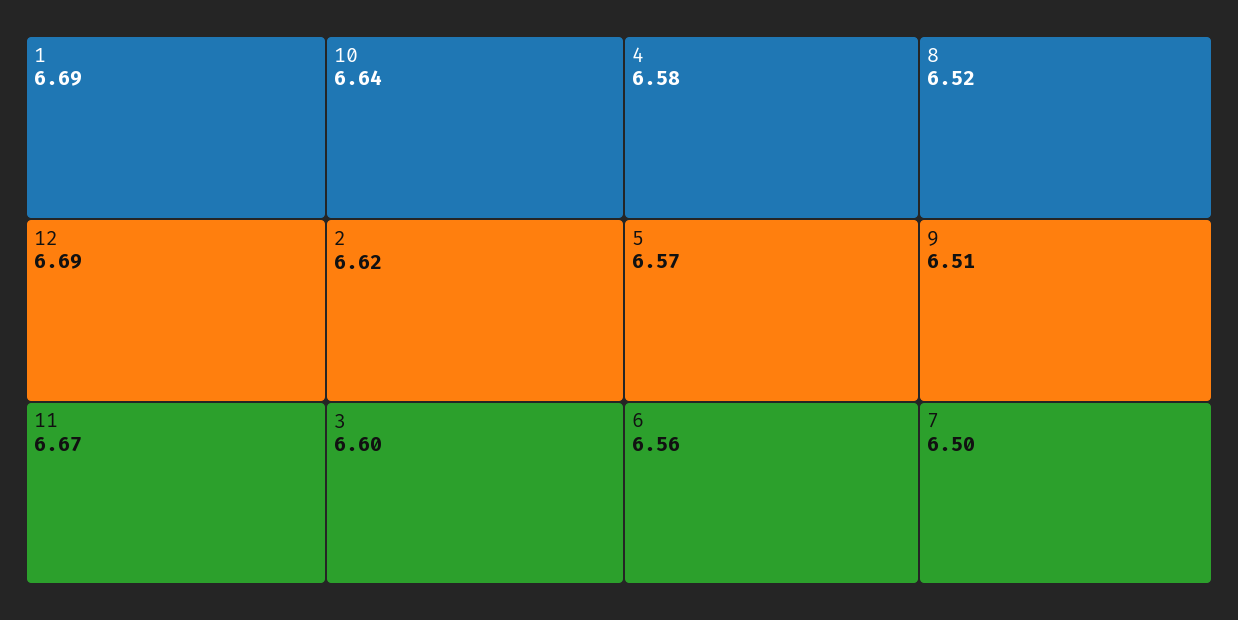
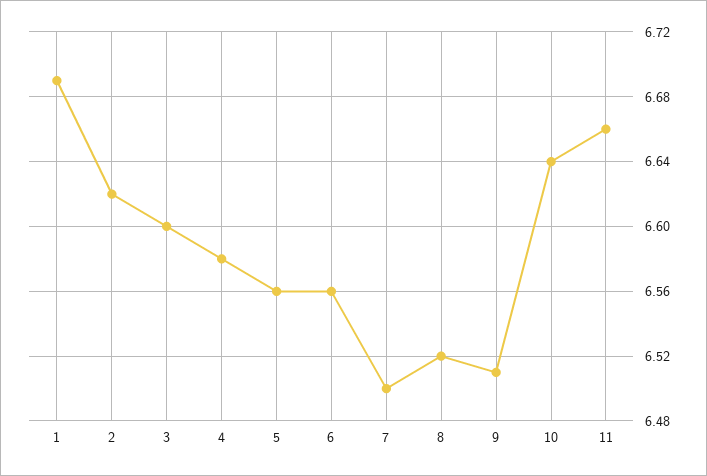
12: 6.69 -> none
11: 6.67 -> 6.66
5: 6.57 -> 6.56

